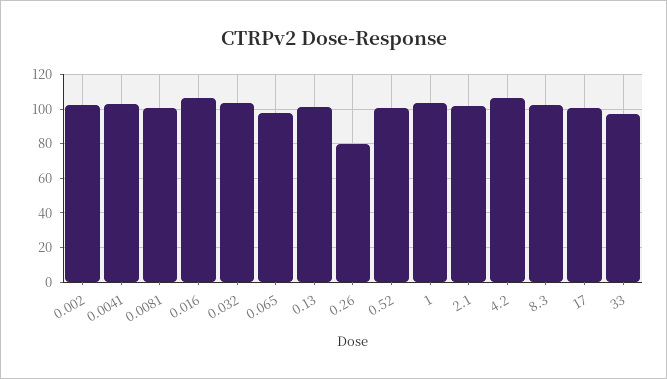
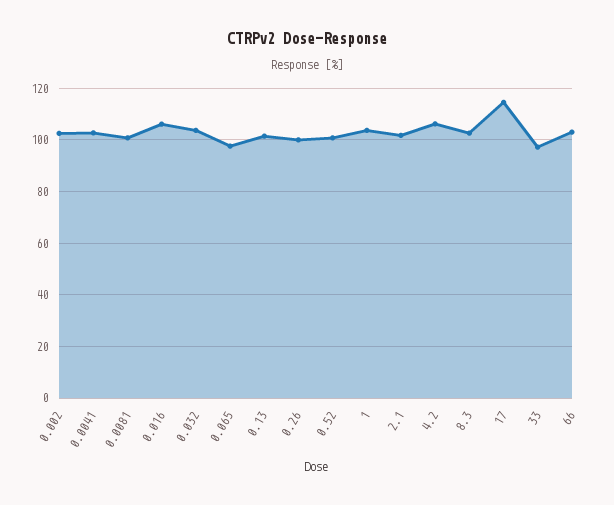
0.26: 80 -> 100
17: 100 -> 115
66: none -> 102.5

